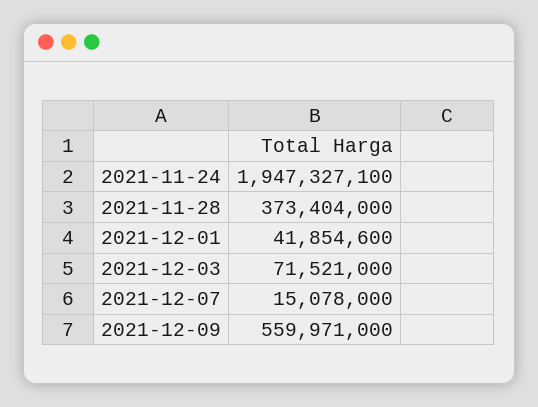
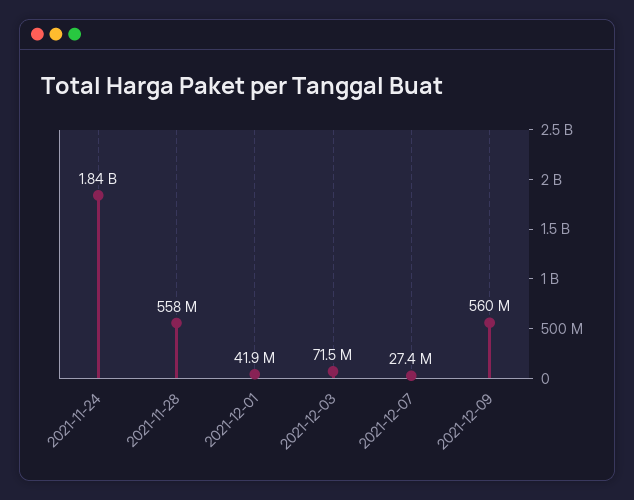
2021-11-24: 1947327100 -> 1840000000
2021-11-28: 373404000 -> 558000000
2021-12-07: 15078000 -> 27400000

